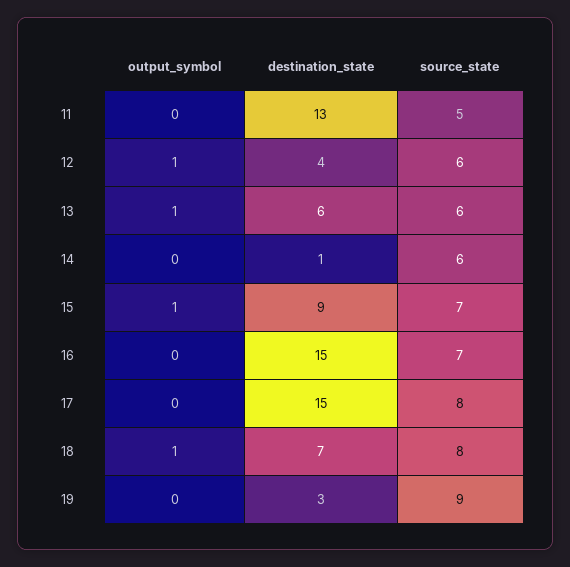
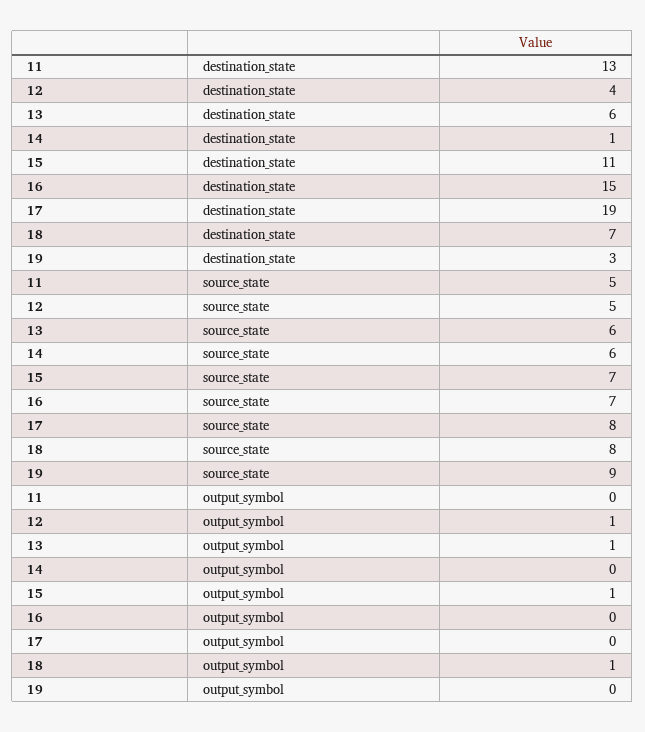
source_state, 12: 6 -> 5
destination_state, 15: 9 -> 11
destination_state, 17: 15 -> 19

